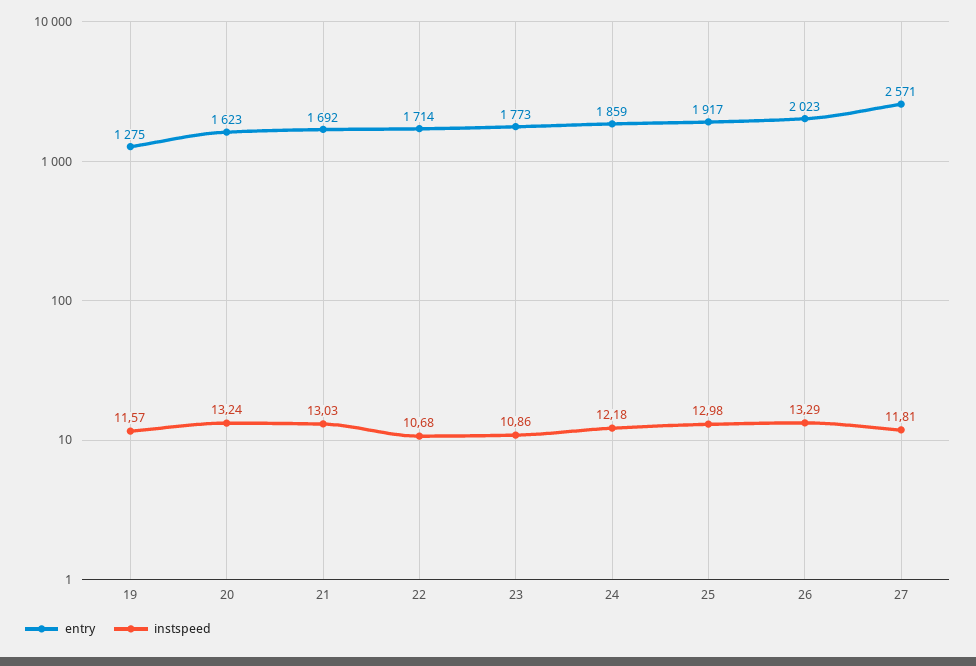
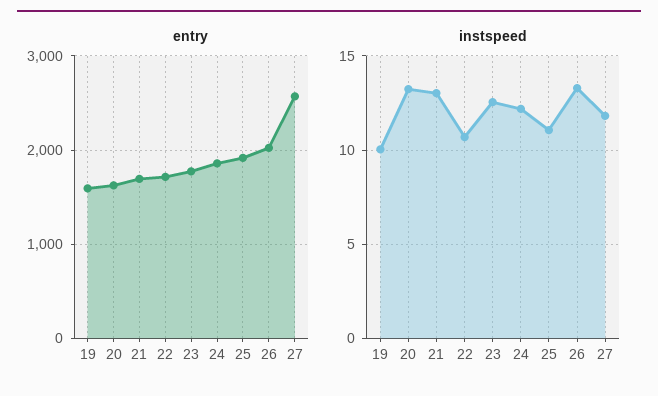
entry, 19: 1275 -> 1600
instspeed, 19: 11.57 -> 10
instspeed, 23: 10.86 -> 12.5
instspeed, 25: 12.98 -> 11

